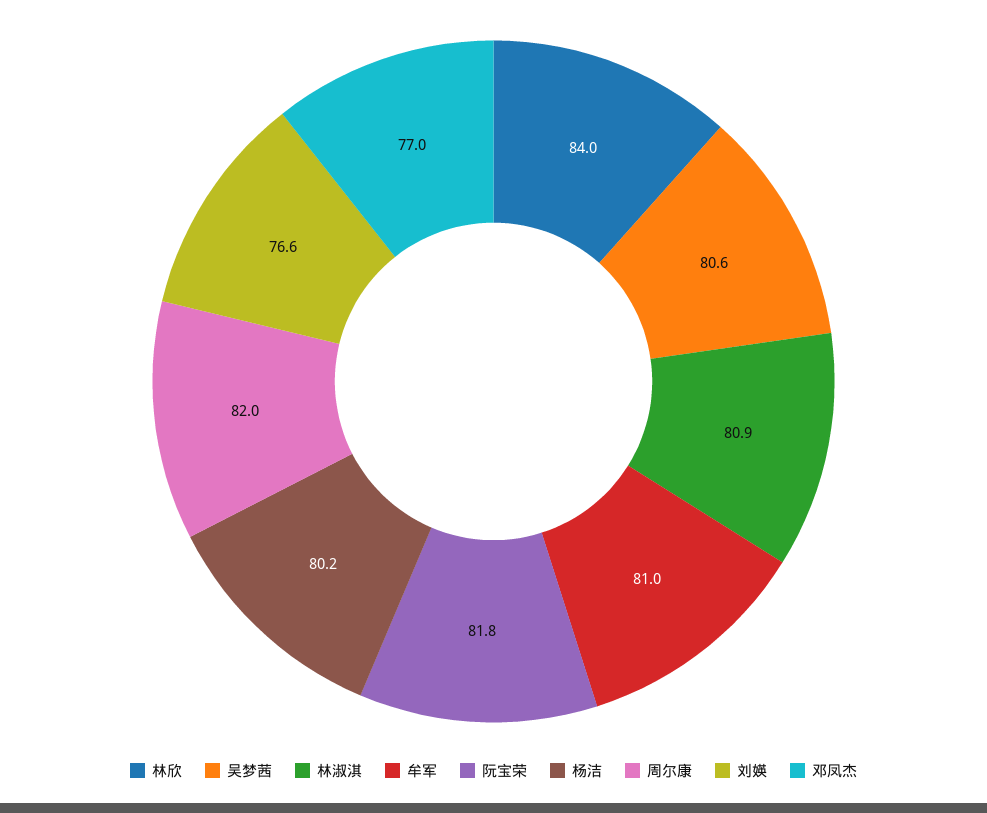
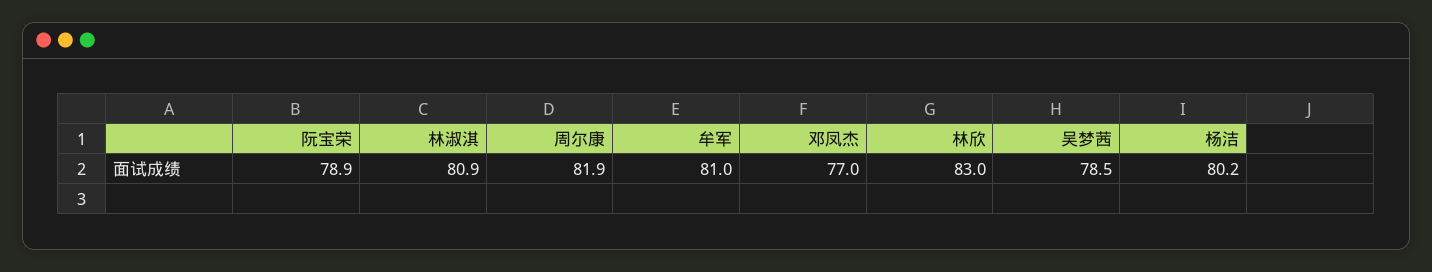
林欣: 84 -> 83
吴梦茜: 80.6 -> 78.5
阮宝荣: 81.8 -> 78.9
周尔康: 82 -> 81.9
刘媖: 76.6 -> none

